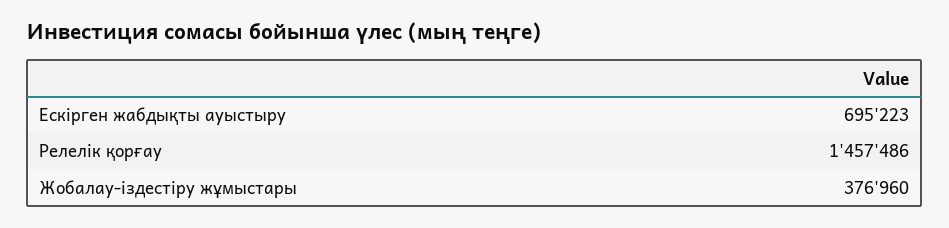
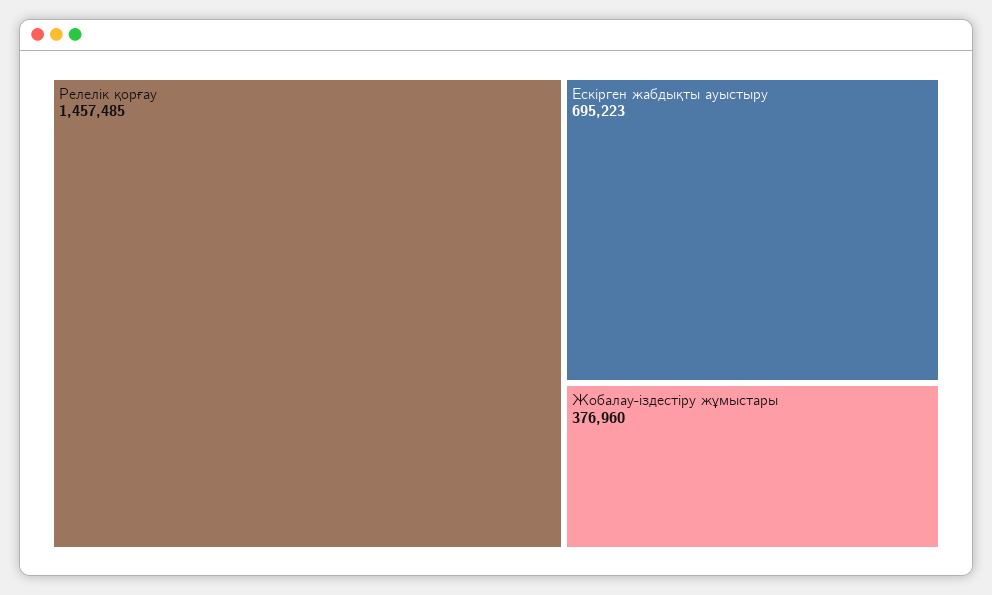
Релелік қорғау: 1457486 -> 1457485

